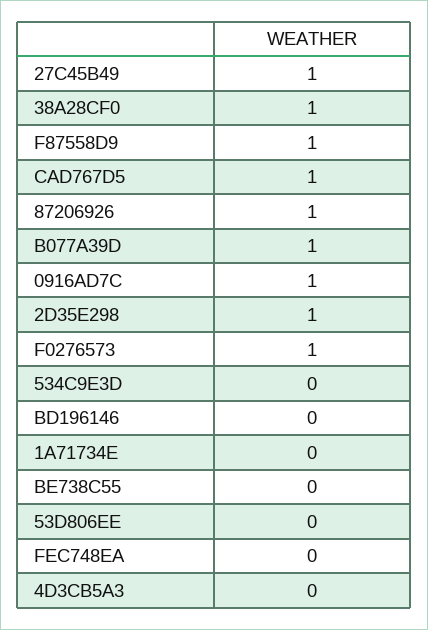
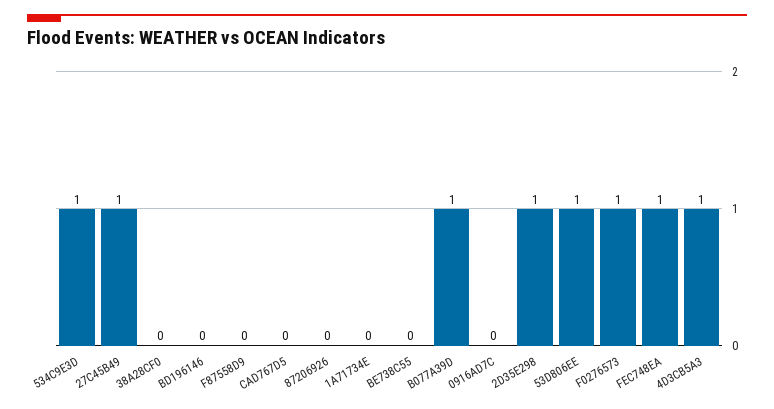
38A28CF0: 1 -> 0
F87558D9: 1 -> 0
CAD767D5: 1 -> 0
87206926: 1 -> 0
0916AD7C: 1 -> 0
534C9E3D: 0 -> 1
53D806EE: 0 -> 1
FEC748EA: 0 -> 1
4D3CB5A3: 0 -> 1

